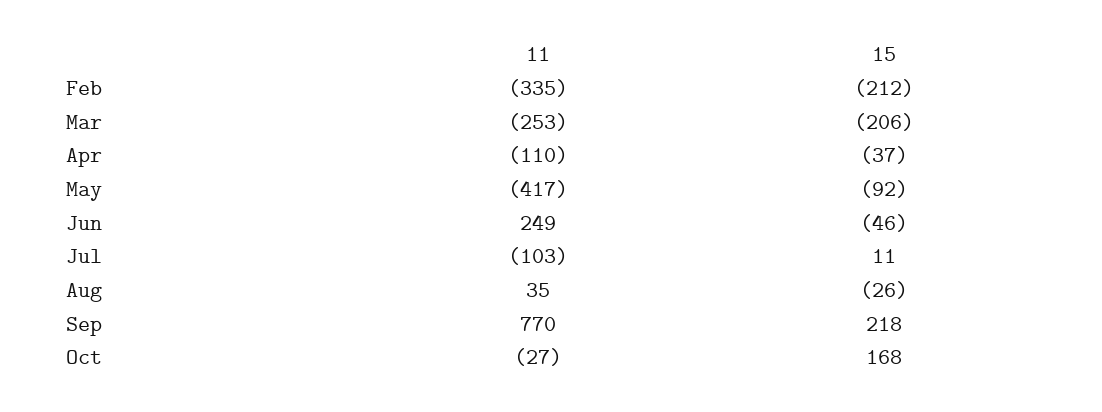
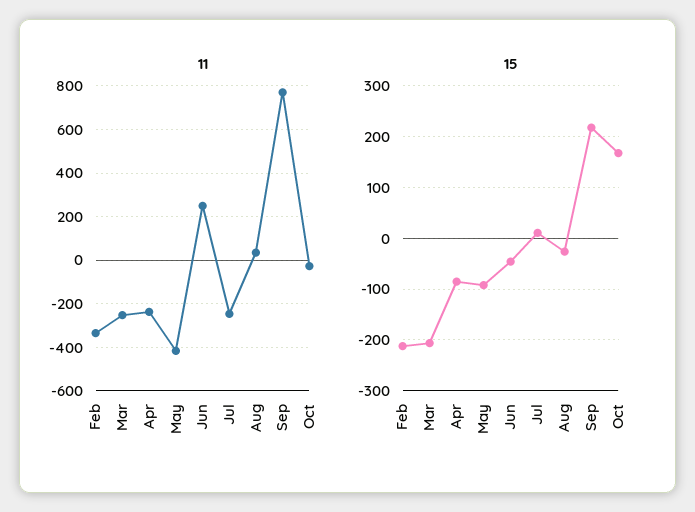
11, Apr: -110 -> -250
15, Apr: -37 -> -80
11, Jul: -103 -> -250

